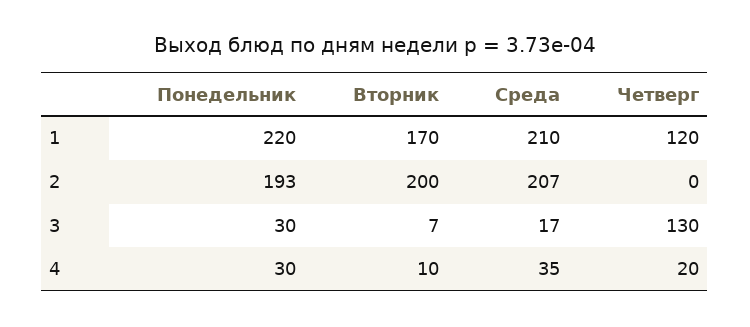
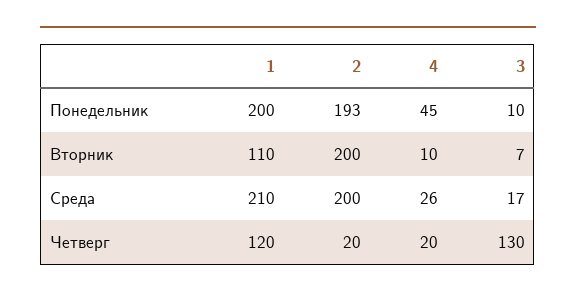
Понедельник, 1: 220 -> 200
Вторник, 1: 170 -> 110
Среда, 2: 207 -> 200
Четверг, 2: 0 -> 20
Понедельник, 3: 30 -> 10
Понедельник, 4: 30 -> 45
Среда, 4: 35 -> 26

